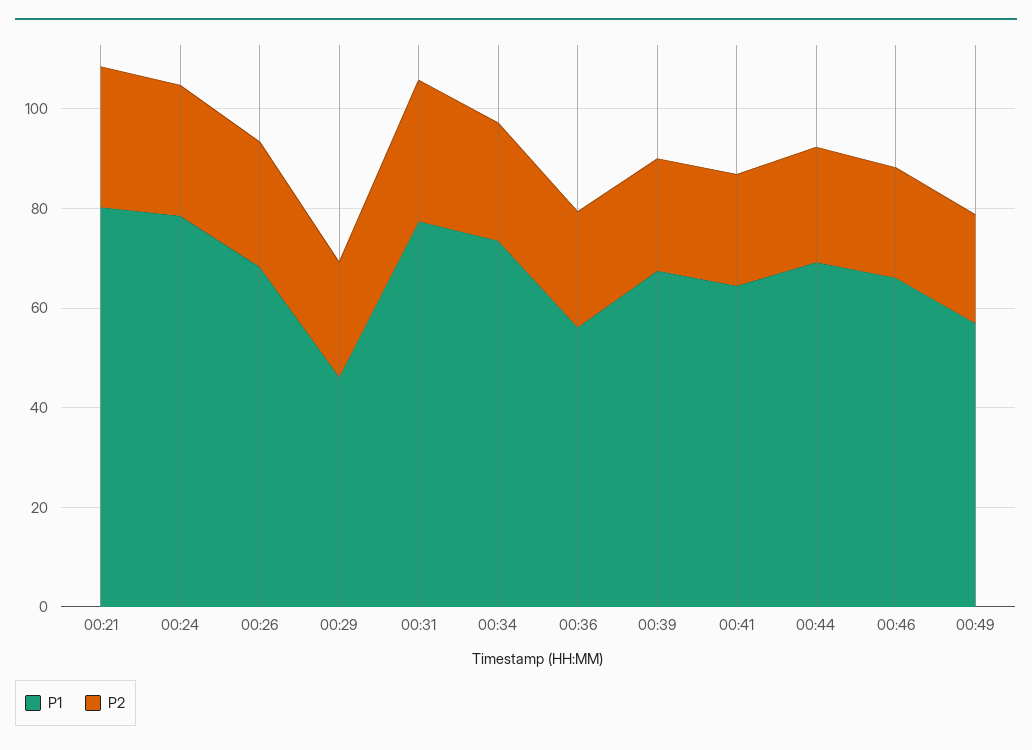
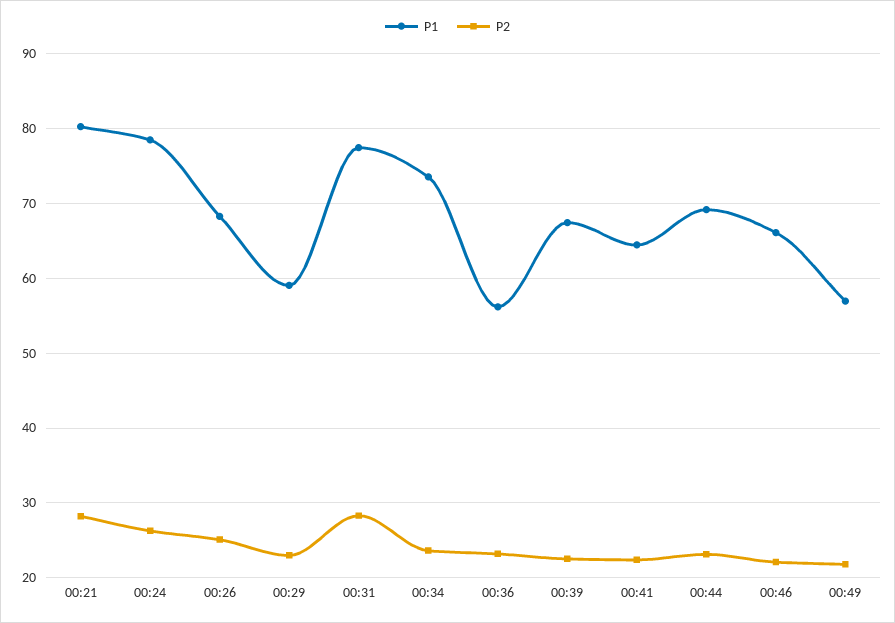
P1, 00:29: 45 -> 59

